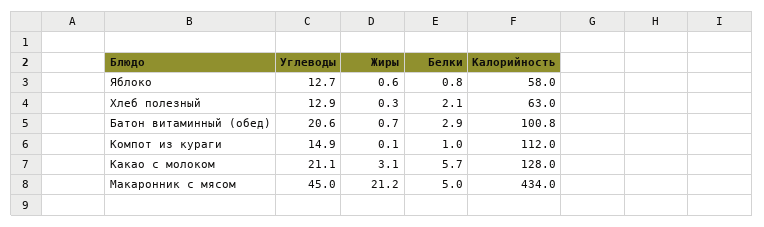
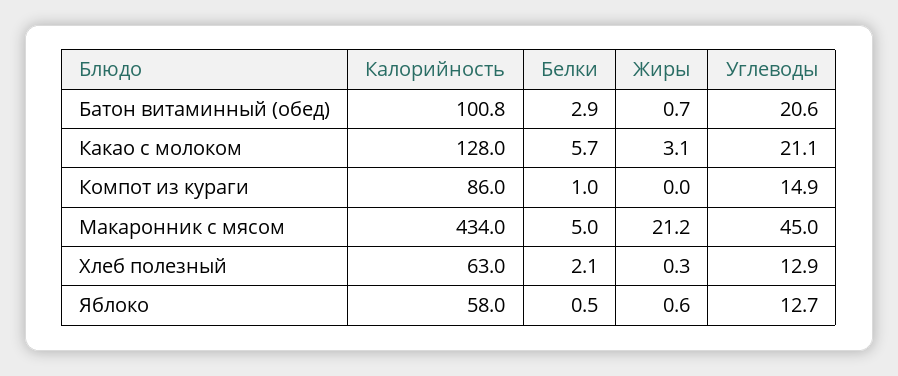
Белки, Яблоко: 0.8 -> 0.5
Жиры, Компот из кураги: 0.1 -> 0
Калорийность, Компот из кураги: 112 -> 86

